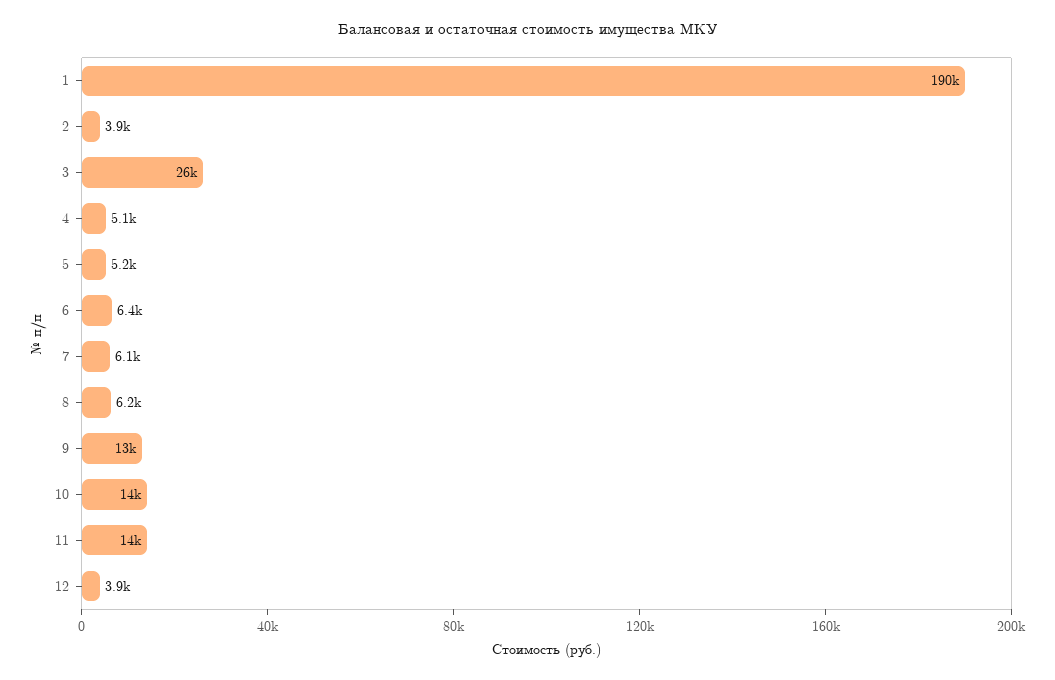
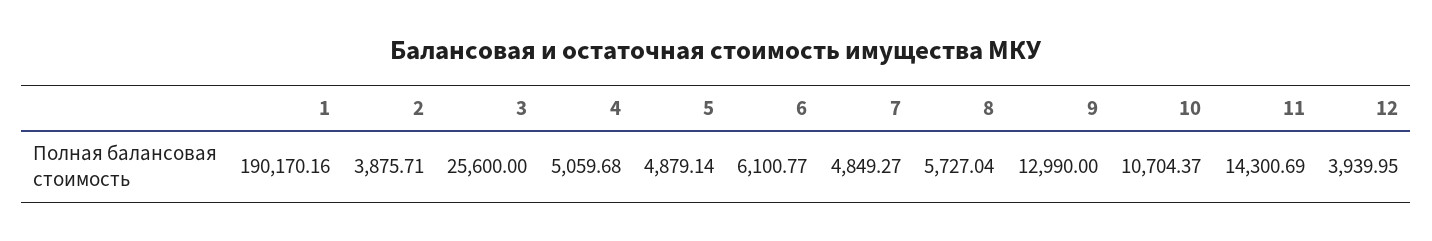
5: 5200 -> 4879.14
6: 6400 -> 6100.77
7: 6100 -> 4849.27
8: 6200 -> 5727.04
10: 14000 -> 10704.37

